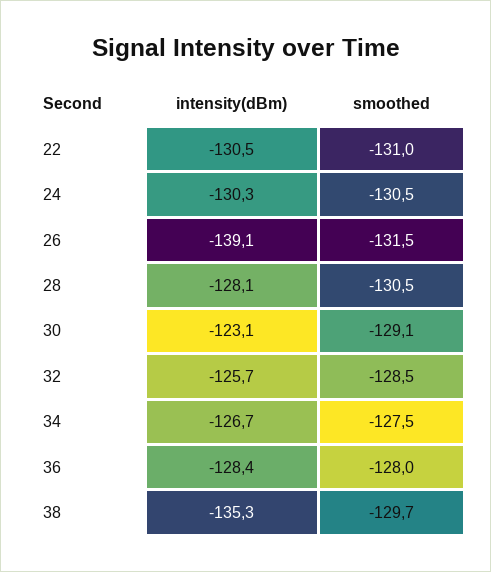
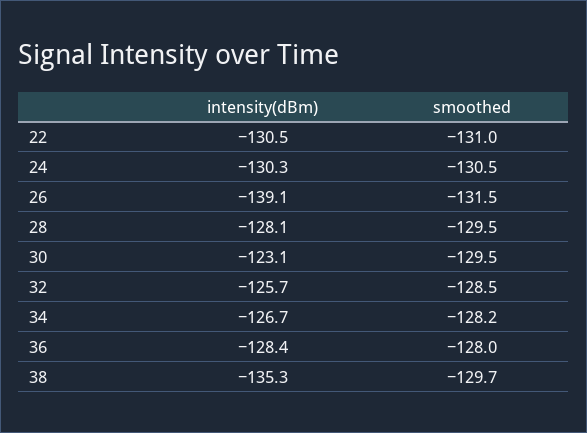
smoothed, 28: -130.5 -> -129.5
smoothed, 30: -129.1 -> -129.5
smoothed, 34: -127.5 -> -128.2

